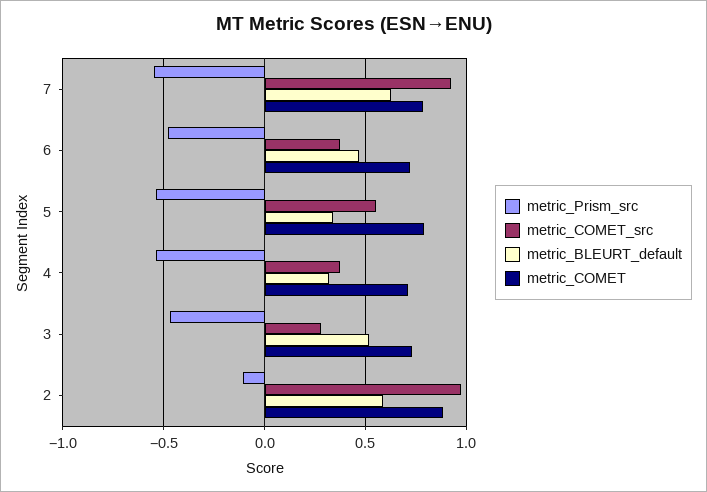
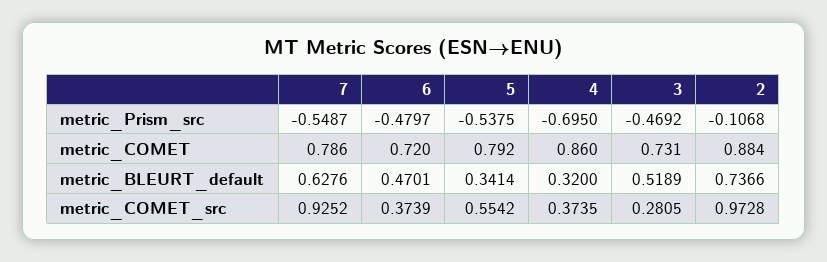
metric_Prism_src, 4: -0.55 -> -0.695
metric_COMET, 4: 0.7 -> 0.86
metric_BLEURT_default, 2: 0.6 -> 0.7366

